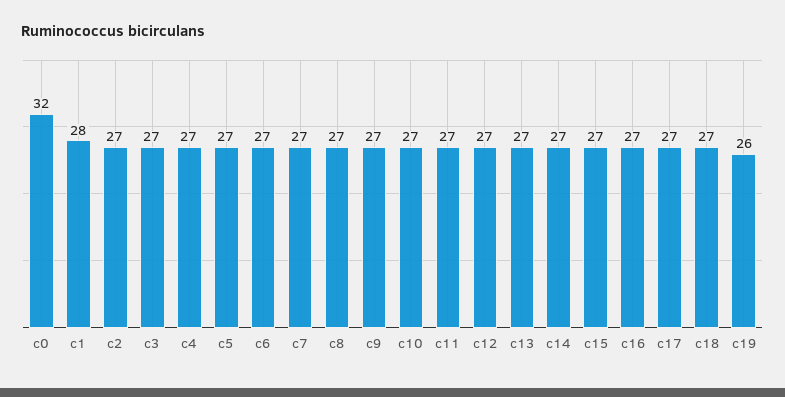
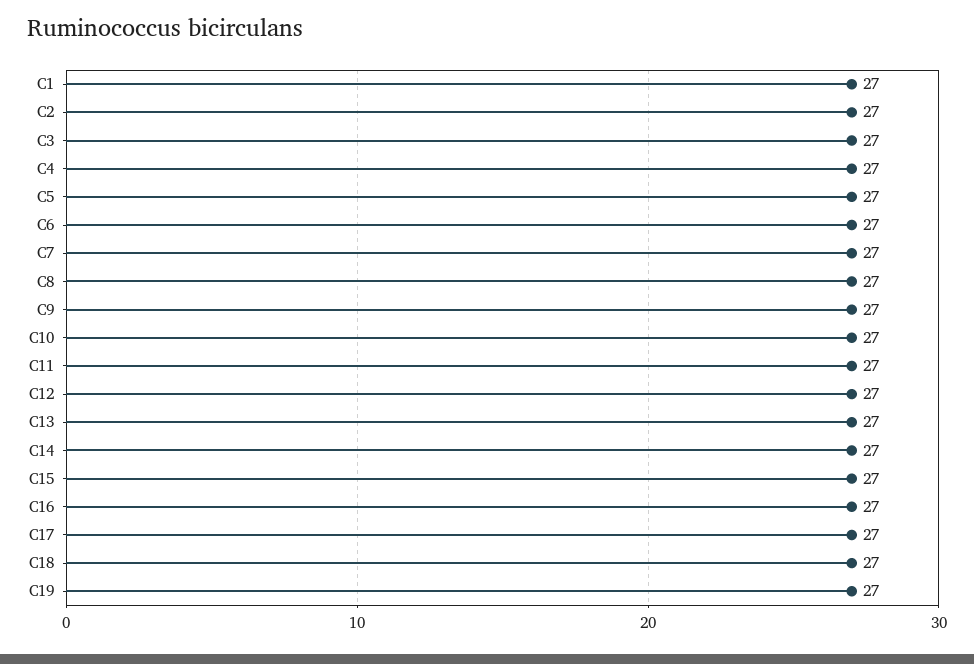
c0: 32 -> none
c1: 28 -> 27
c19: 26 -> 27

